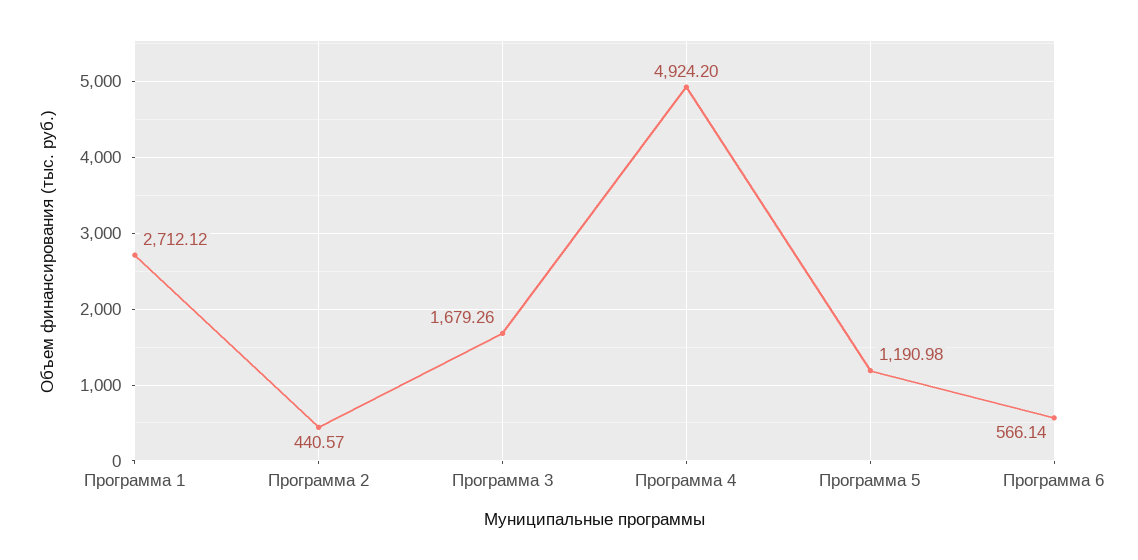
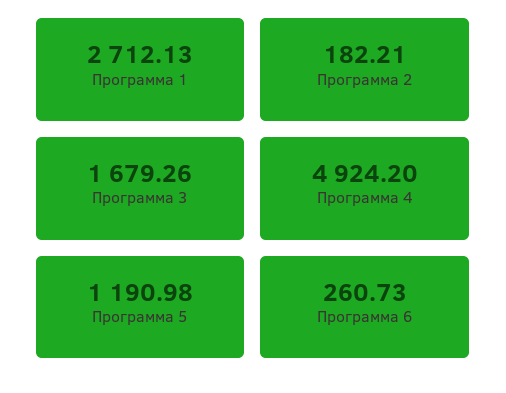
Программа 1: 2712.12 -> 2712.13
Программа 2: 440.57 -> 182.21
Программа 6: 566.14 -> 260.73

